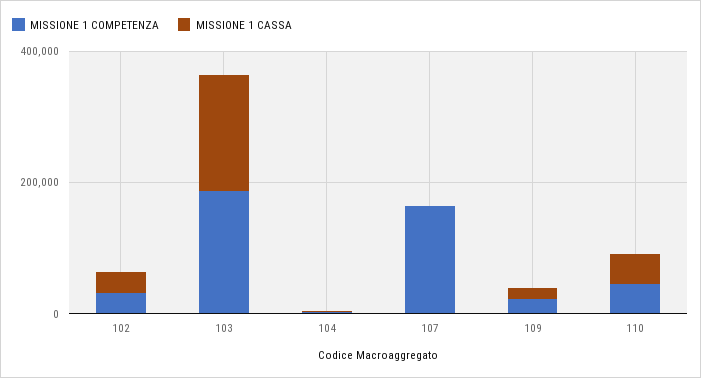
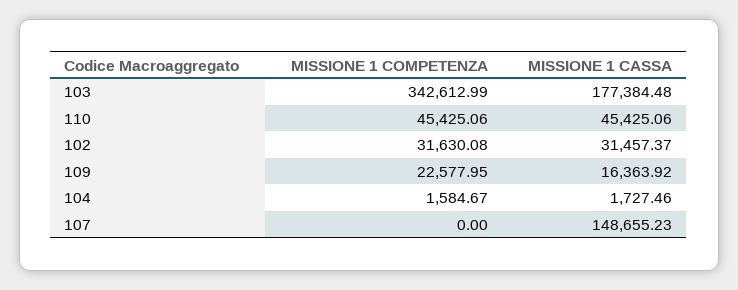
MISSIONE 1 COMPETENZA, 103: 200000 -> 342612.99
MISSIONE 1 COMPETENZA, 107: 150000 -> 0
MISSIONE 1 CASSA, 107: 0 -> 148655.23

